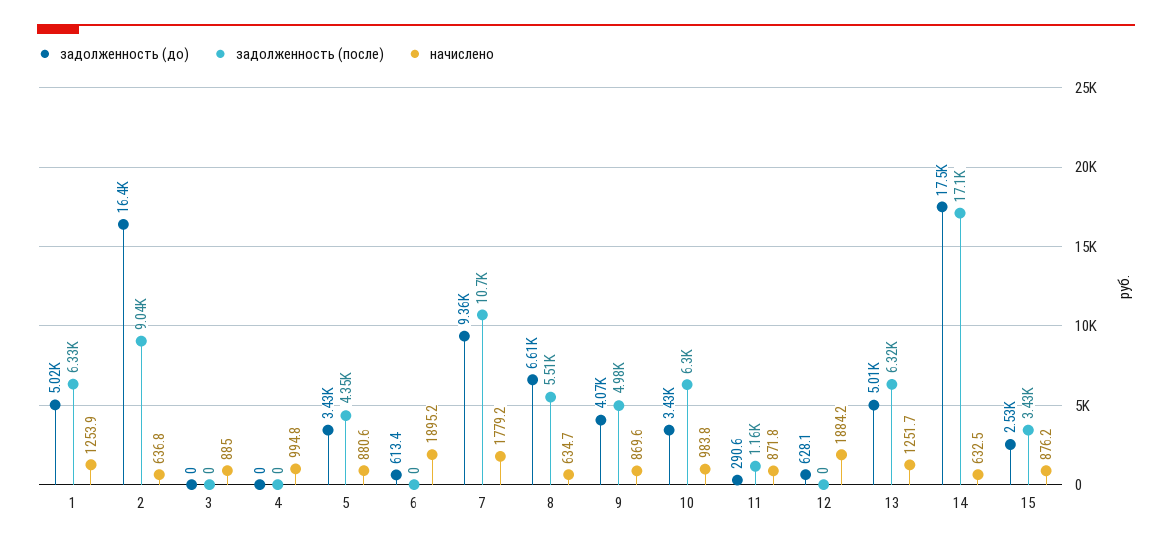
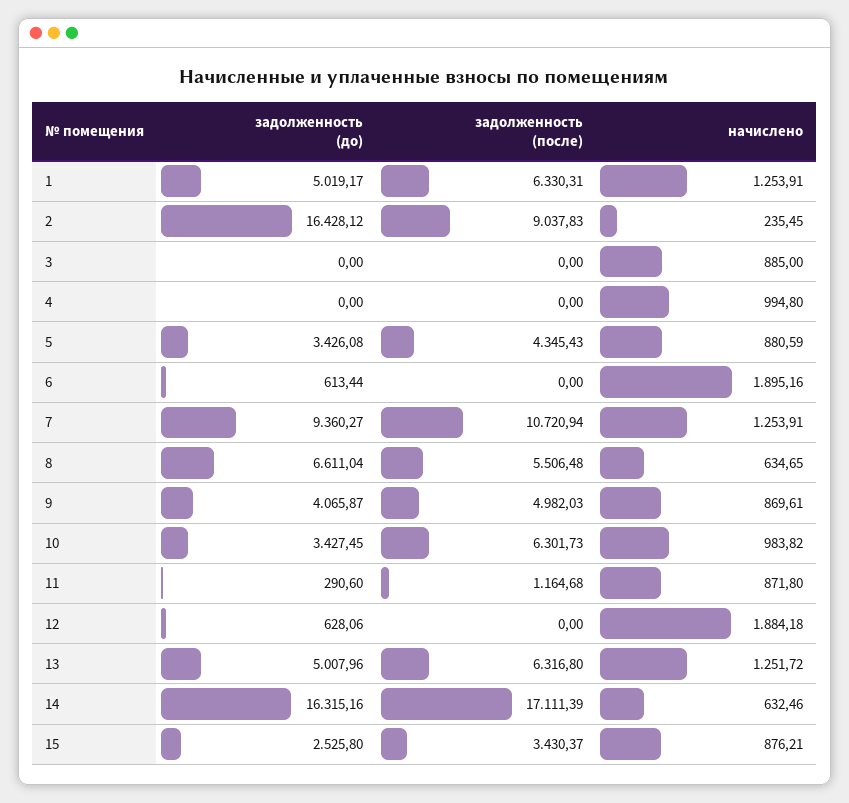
начислено, 2: 636.8 -> 235.45
начислено, 7: 1779.2 -> 1253.91
задолженность (до), 14: 17500 -> 16315.16

